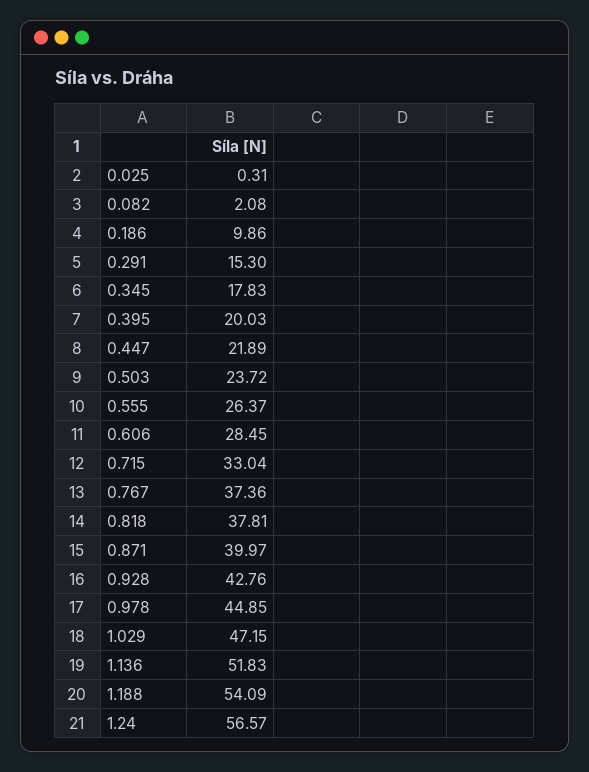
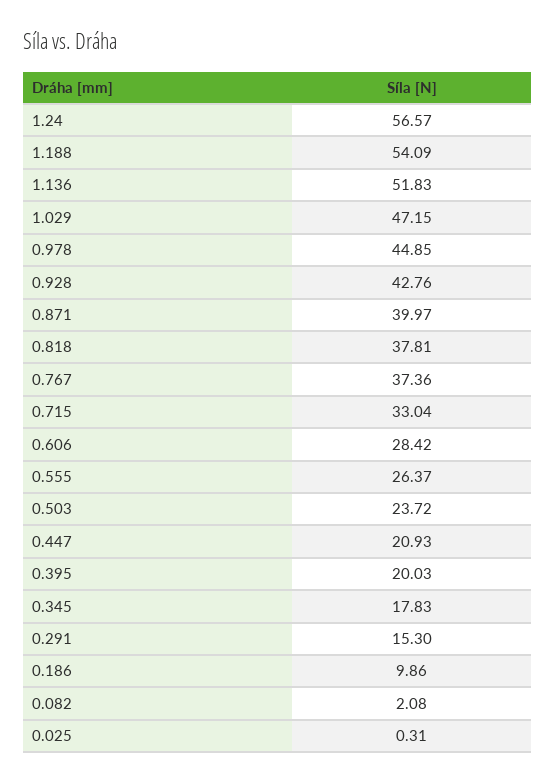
0.447: 21.89 -> 20.93
0.606: 28.45 -> 28.42

